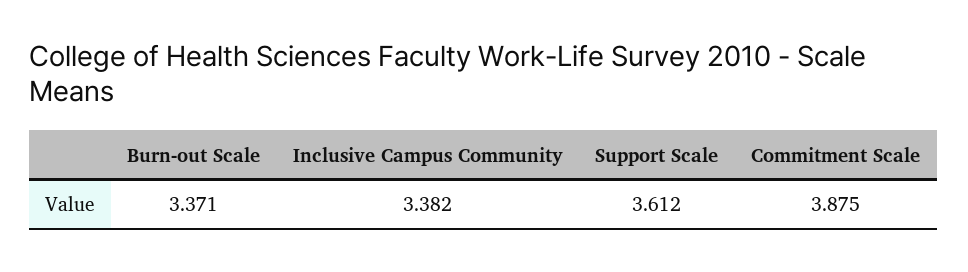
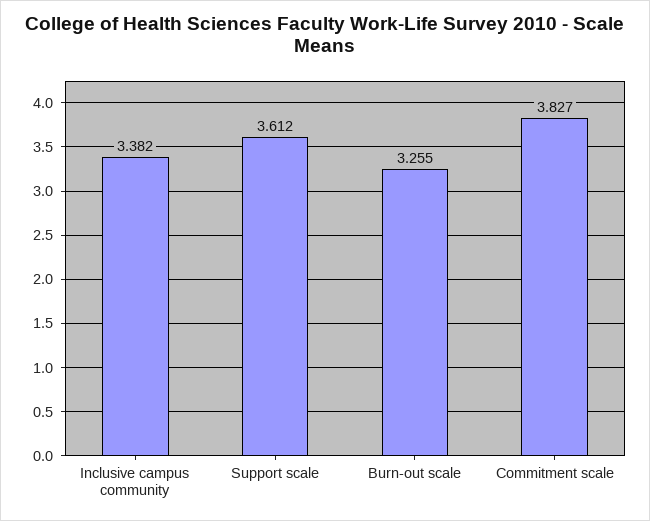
Burn-out Scale: 3.371 -> 3.255
Commitment Scale: 3.875 -> 3.827

